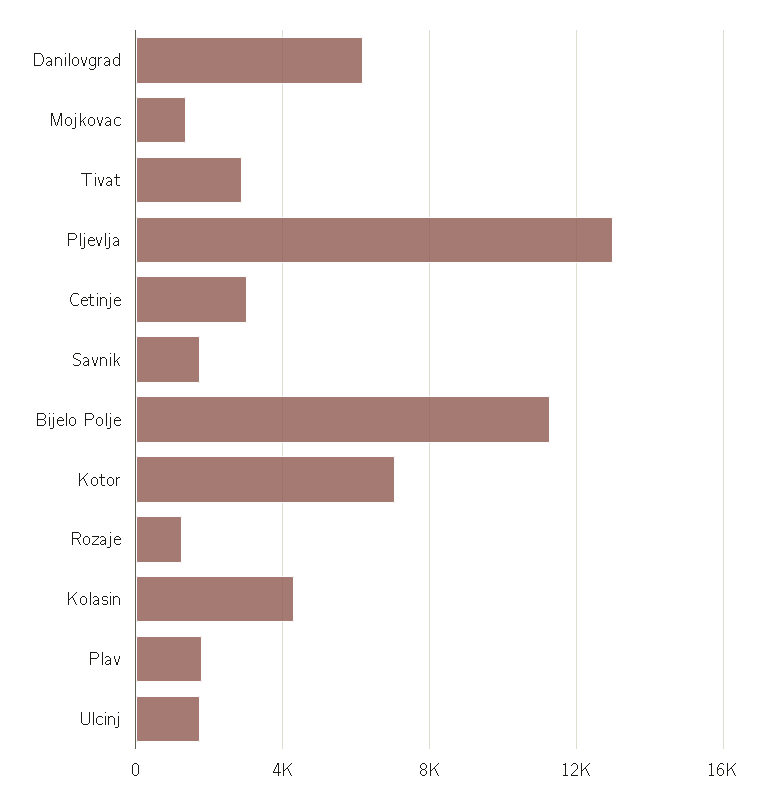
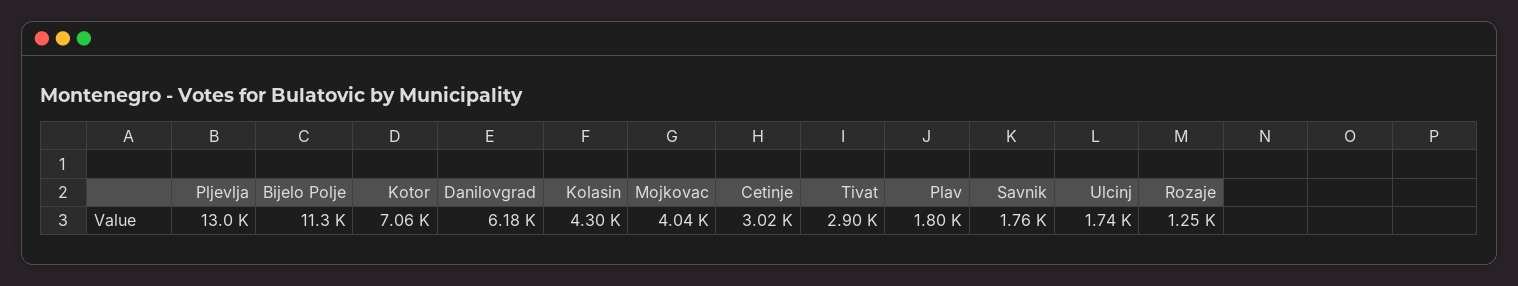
Mojkovac: 1500 -> 4040

